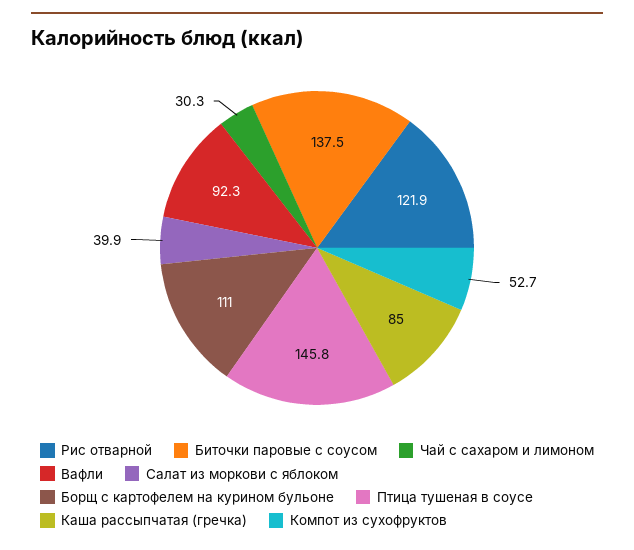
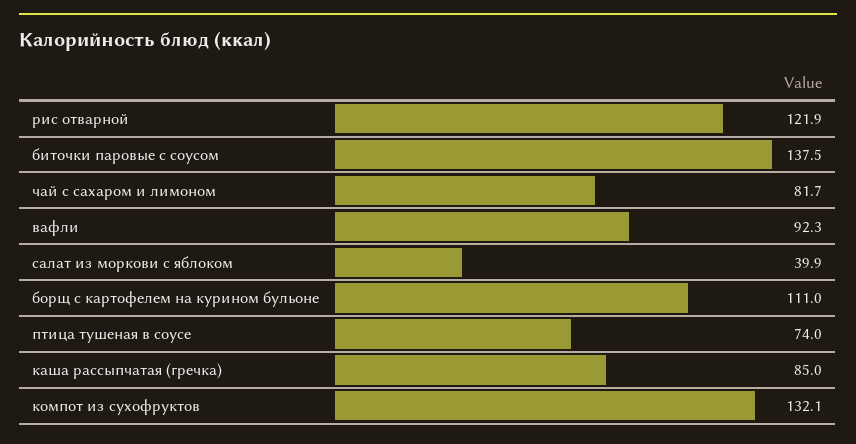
Чай с сахаром и лимоном: 30.3 -> 81.7
Птица тушеная в соусе: 145.8 -> 74
Компот из сухофруктов: 52.7 -> 132.1

